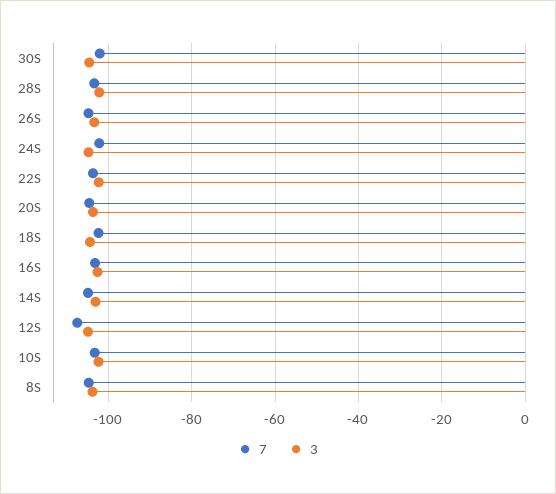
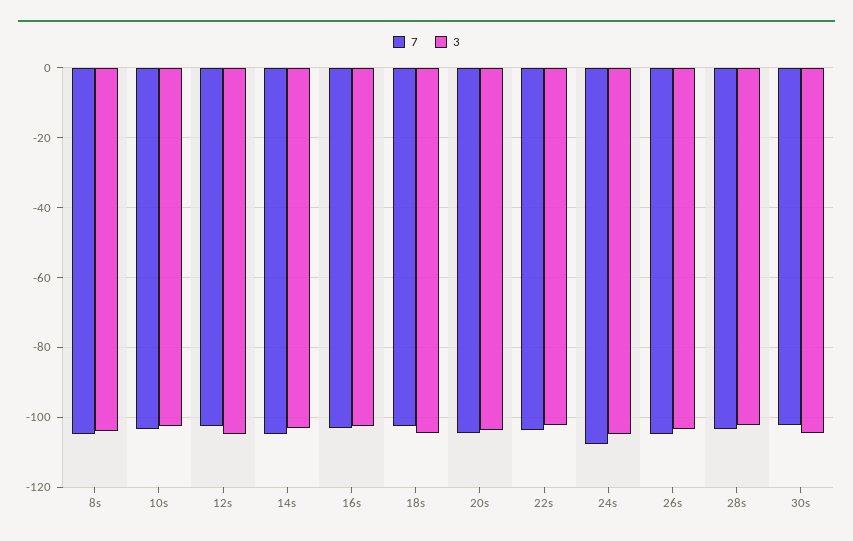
7, 24S: -102 -> -108
7, 12S: -108 -> -102

